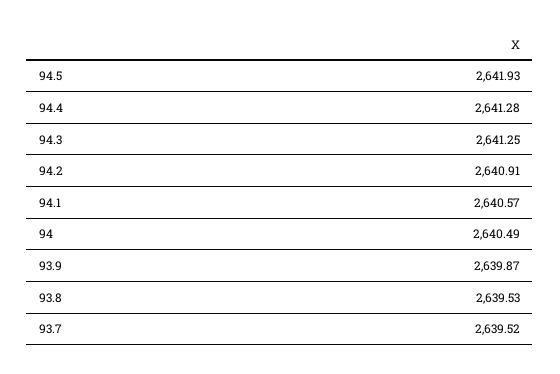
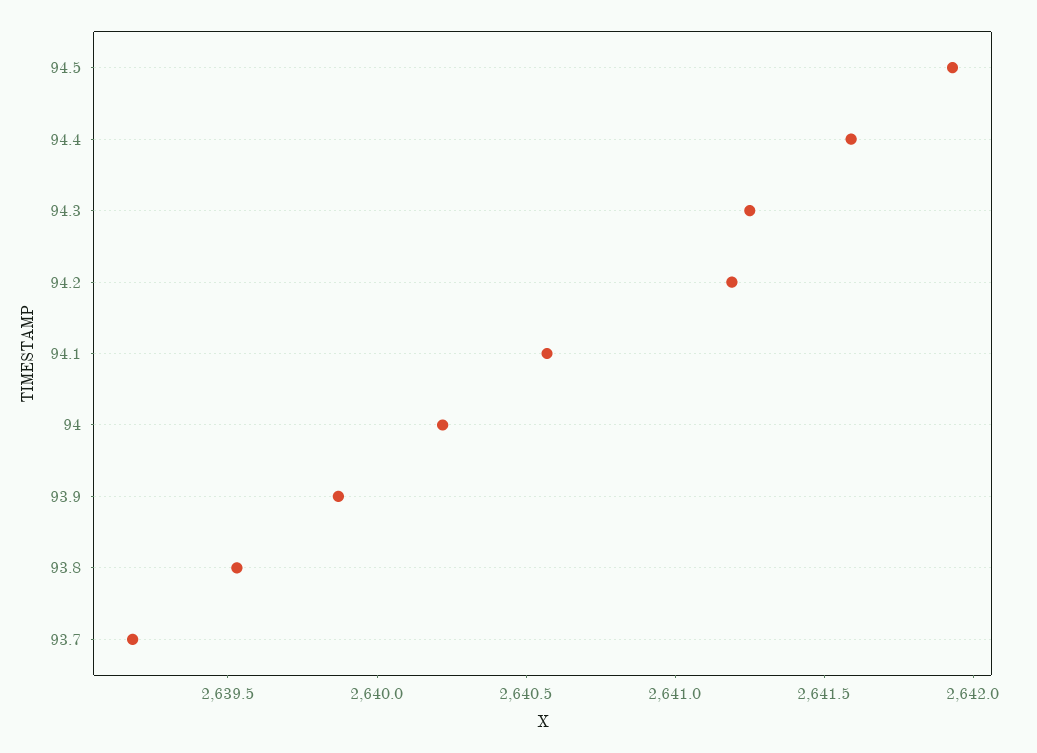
94.4: 2641.28 -> 2641.6
94.2: 2640.91 -> 2641.2
94: 2640.49 -> 2640.2
93.7: 2639.52 -> 2639.2

